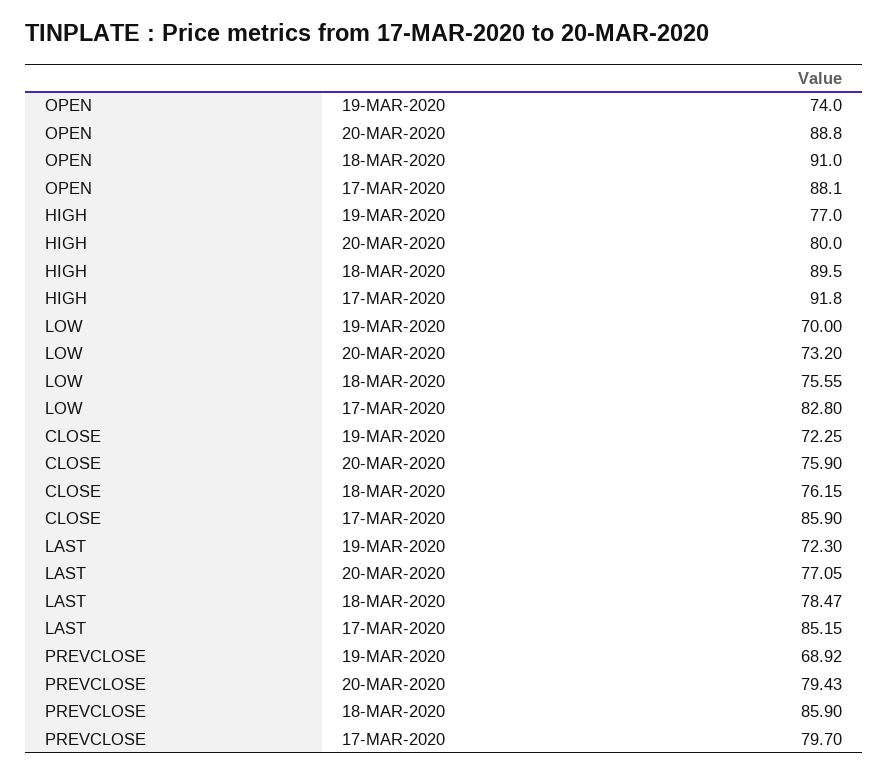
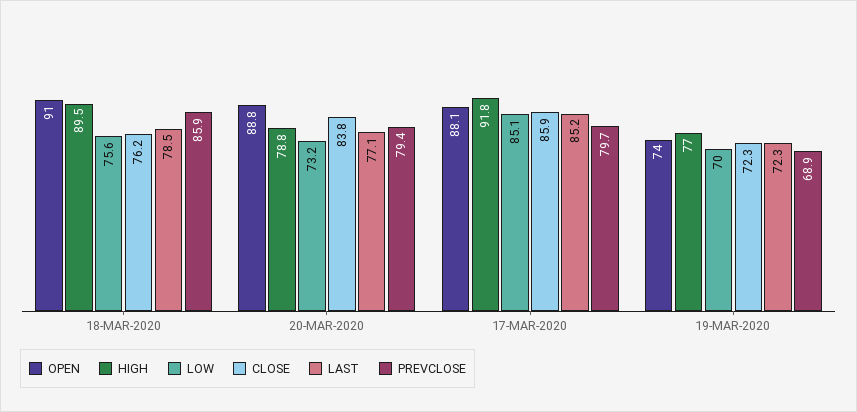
HIGH, 20-MAR-2020: 80 -> 78.8
LOW, 17-MAR-2020: 82.8 -> 85.1
CLOSE, 20-MAR-2020: 75.9 -> 83.8

